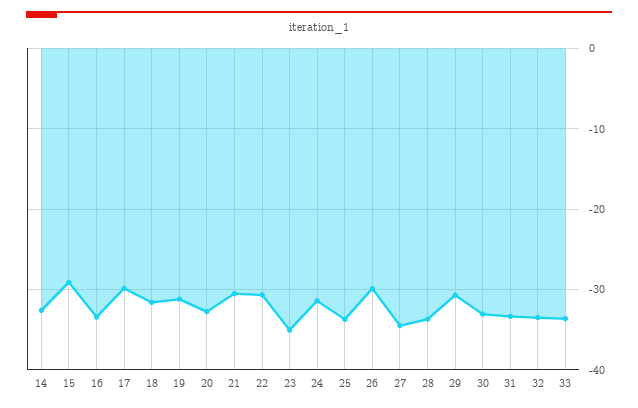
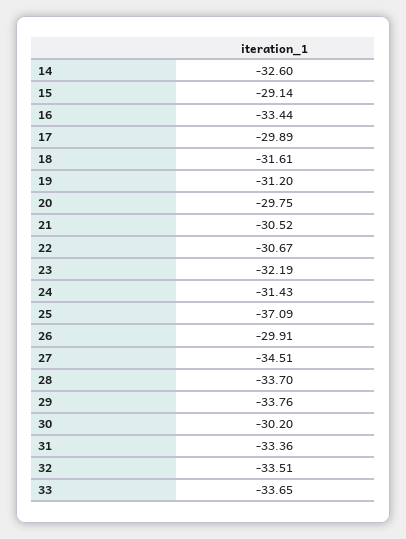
20: -33 -> -29.75
23: -35 -> -32.19
25: -34 -> -37.09
29: -31 -> -33.76
30: -33 -> -30.2

